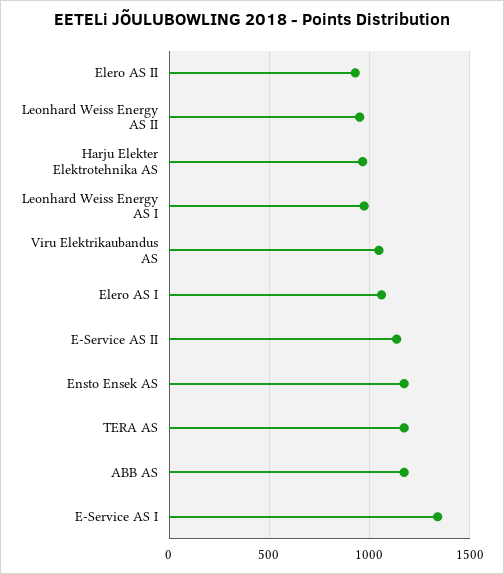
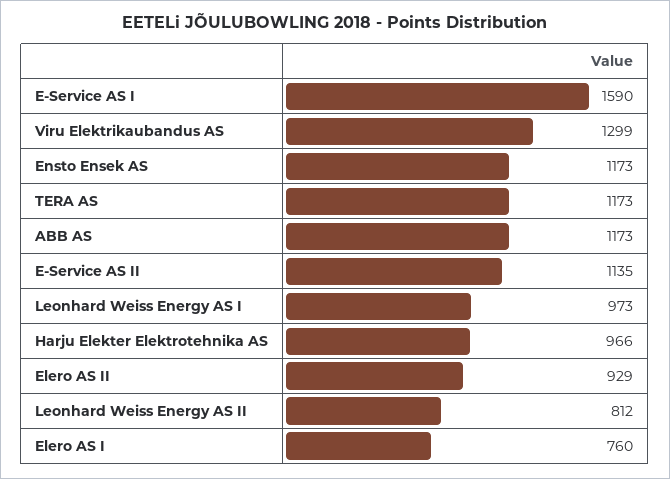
Leonhard Weiss Energy AS II: 950 -> 812
Viru Elektrikaubandus AS: 1050 -> 1299
Elero AS I: 1050 -> 760
E-Service AS I: 1350 -> 1590

